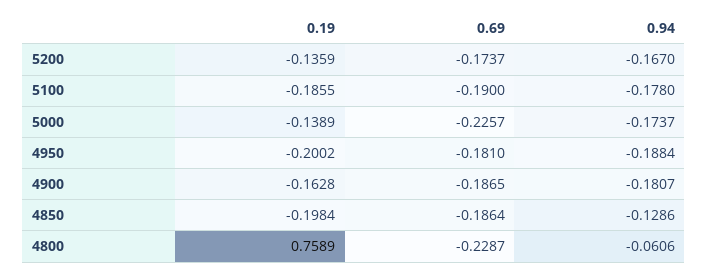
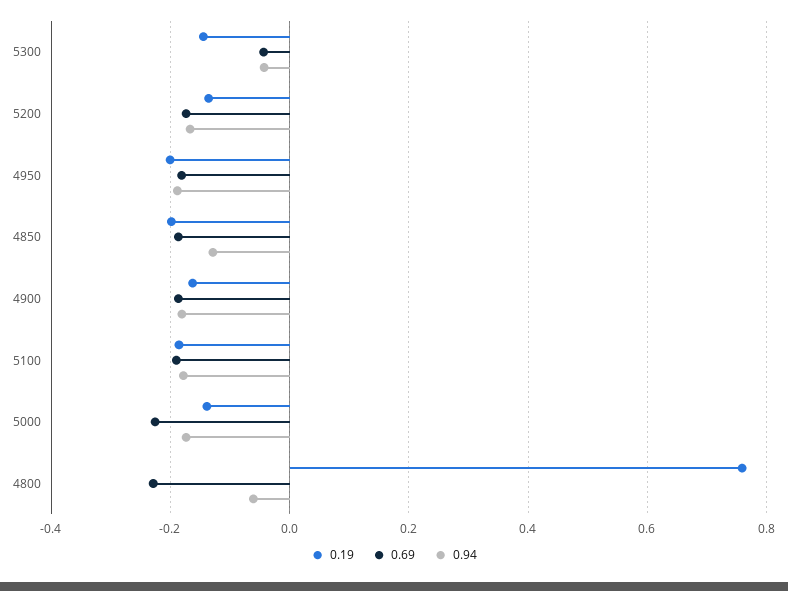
0.19, 5300: none -> -0.14
0.69, 5300: none -> -0.04
0.94, 5300: none -> -0.04

